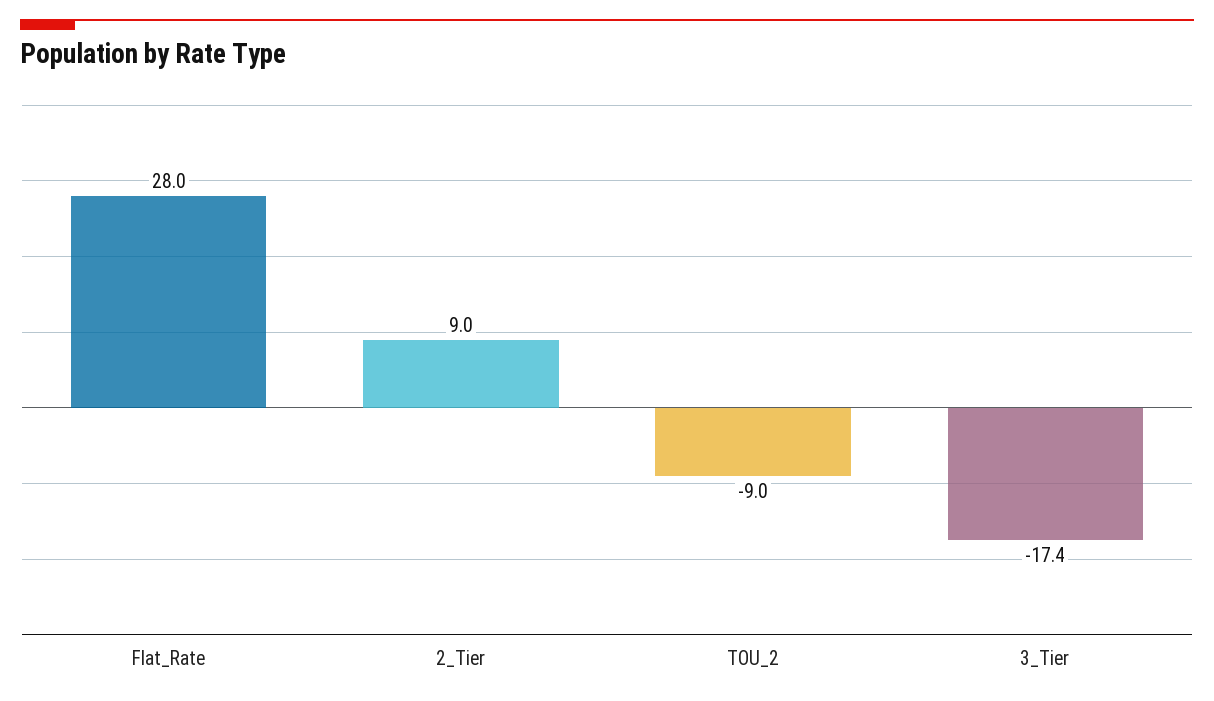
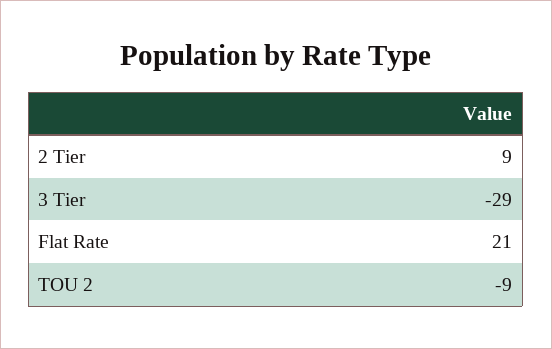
Flat_Rate: 28 -> 21
3_Tier: -17.4 -> -29

